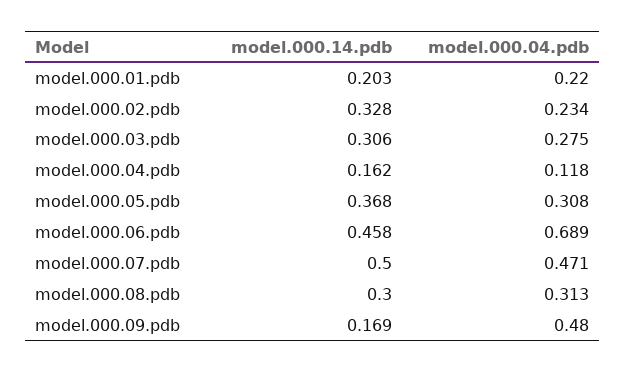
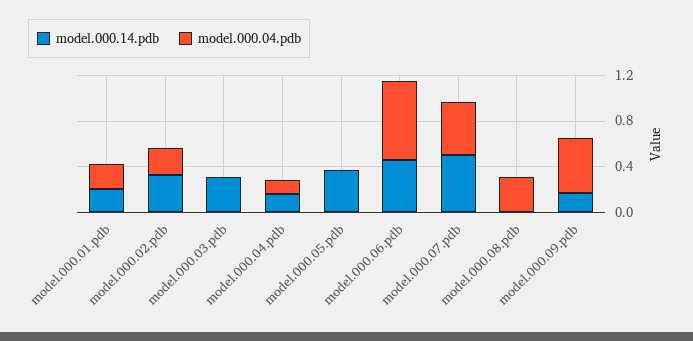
model.000.04.pdb, model.000.03.pdb: 0.275 -> 0
model.000.04.pdb, model.000.05.pdb: 0.308 -> 0
model.000.14.pdb, model.000.08.pdb: 0.3 -> 0

